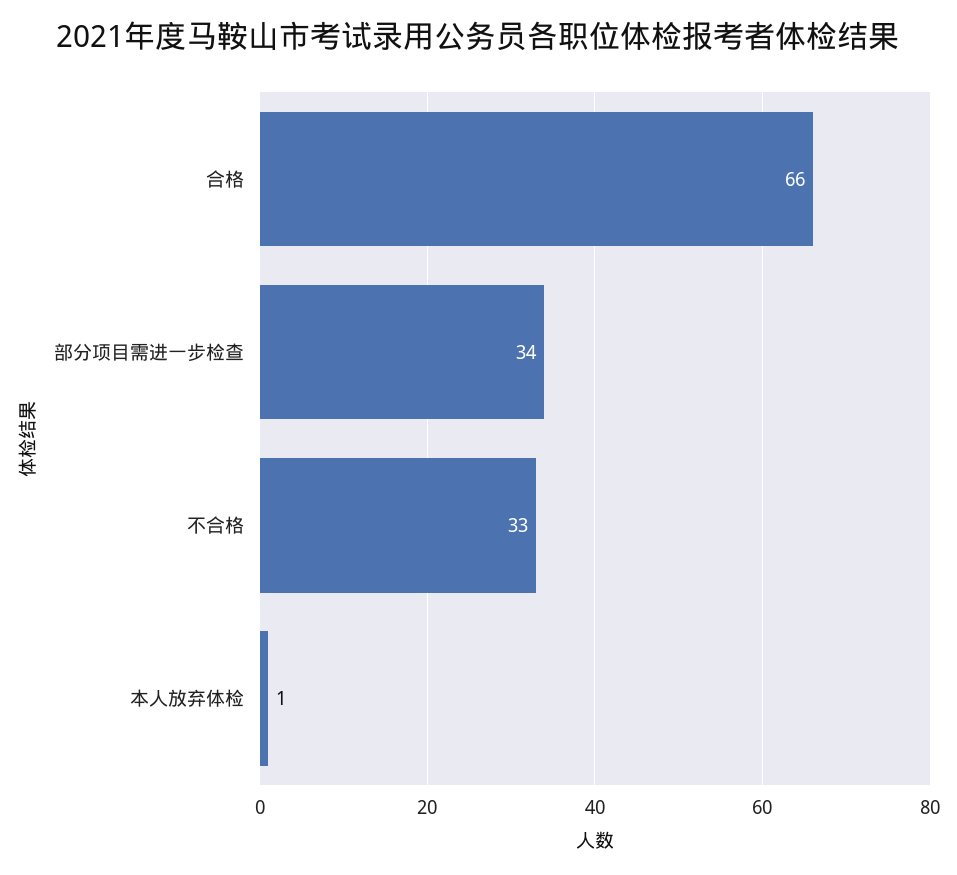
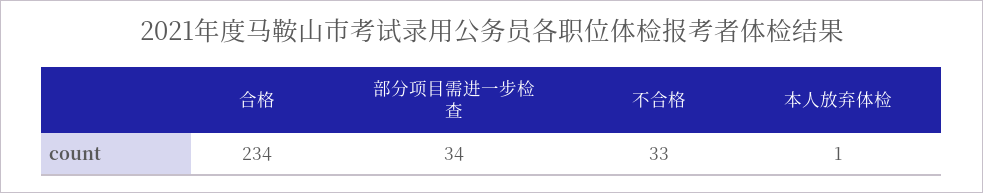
合格: 66 -> 234

